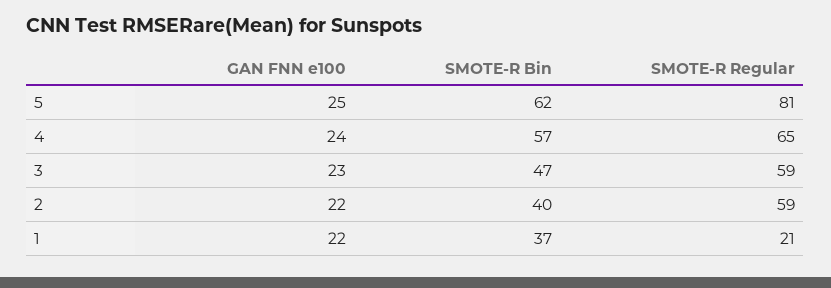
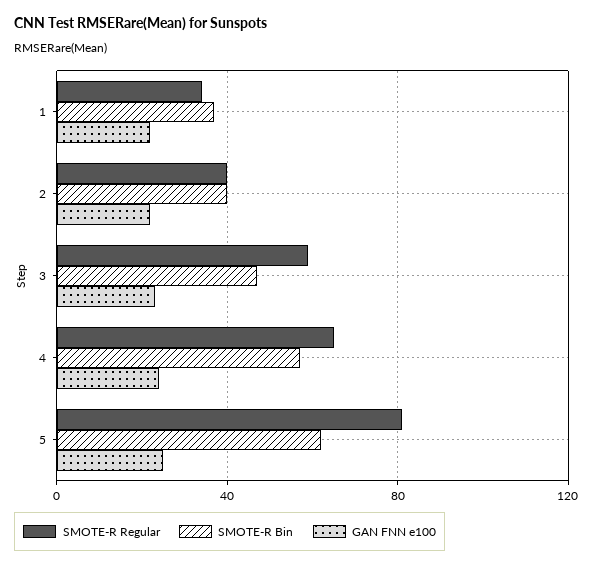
SMOTE-R Regular, 2: 59 -> 40
SMOTE-R Regular, 1: 21 -> 35

